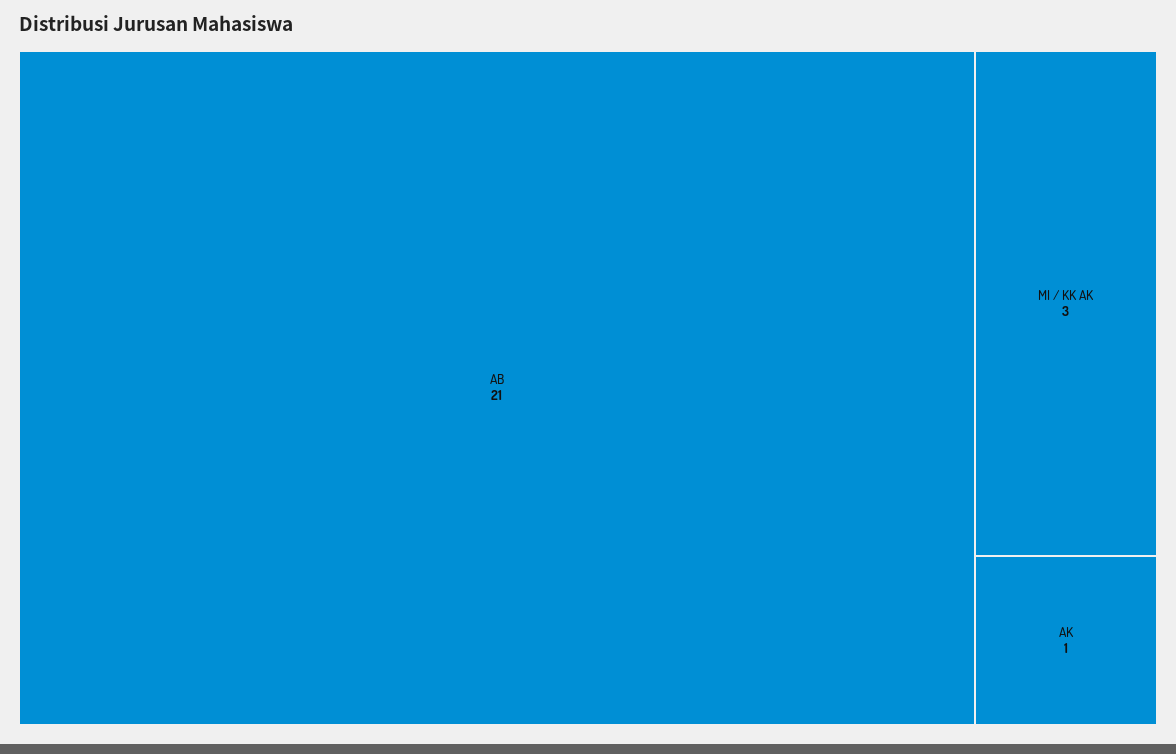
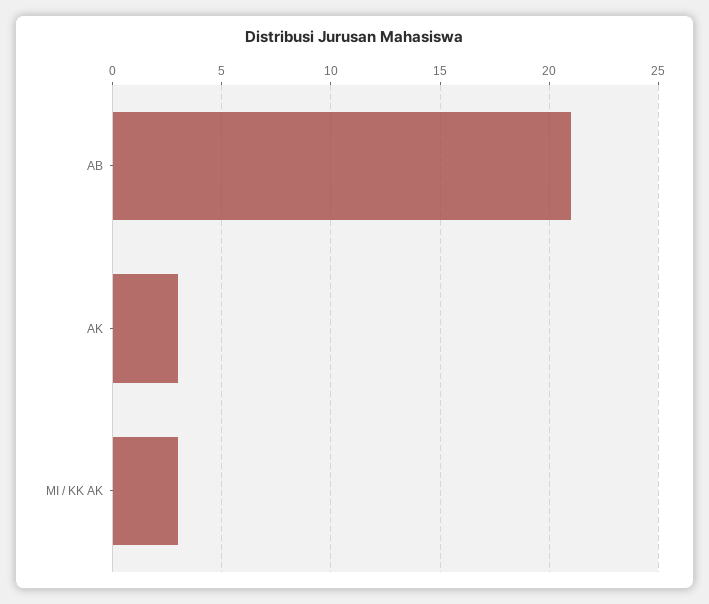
AK: 1 -> 3

